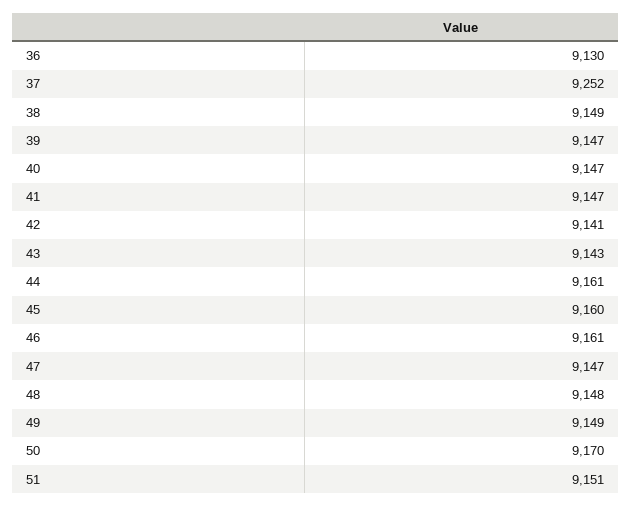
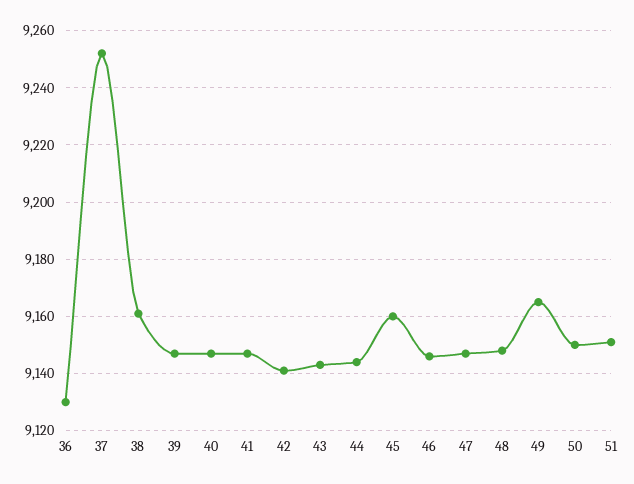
38: 9149 -> 9160
44: 9161 -> 9145
46: 9161 -> 9145
49: 9149 -> 9165
50: 9170 -> 9150

